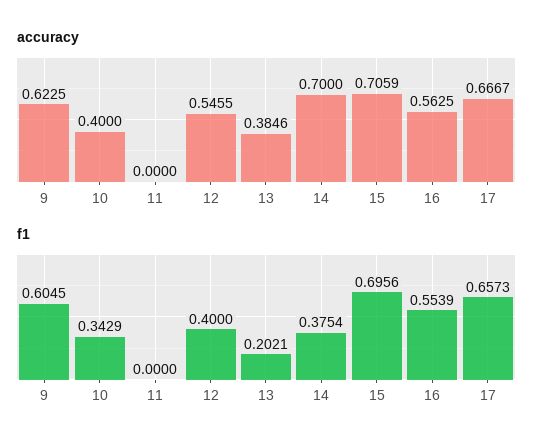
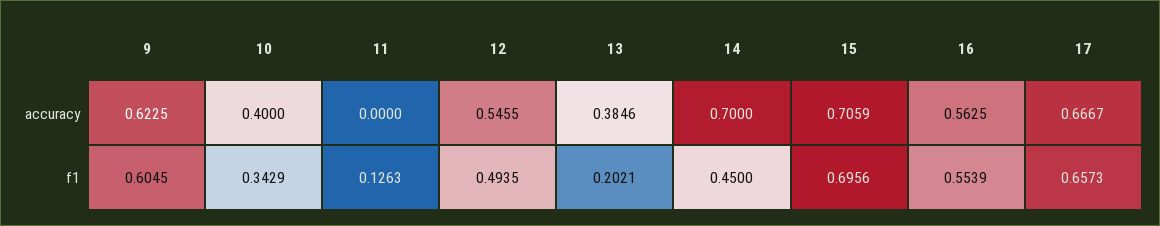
f1, 11: 0 -> 0.1263
f1, 12: 0.4 -> 0.4935
f1, 14: 0.3754 -> 0.45

